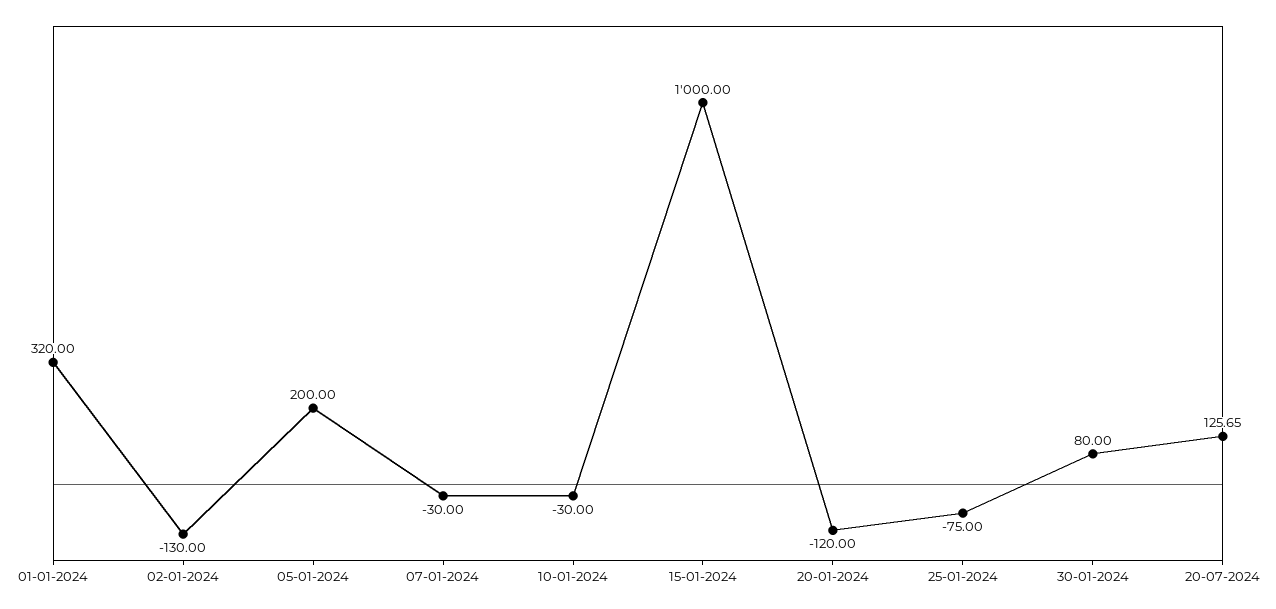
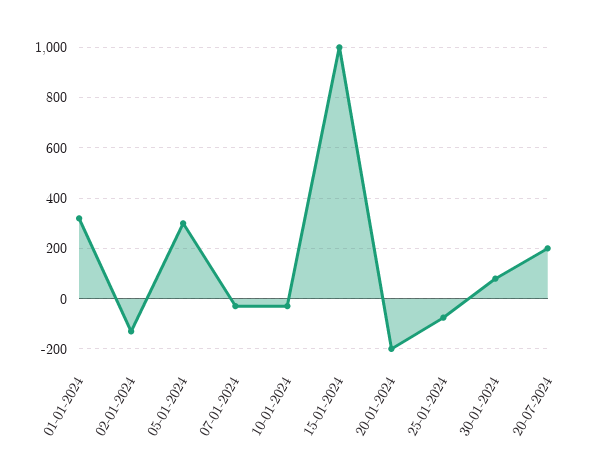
05-01-2024: 200 -> 300
20-01-2024: -120 -> -200
20-07-2024: 125.65 -> 200

